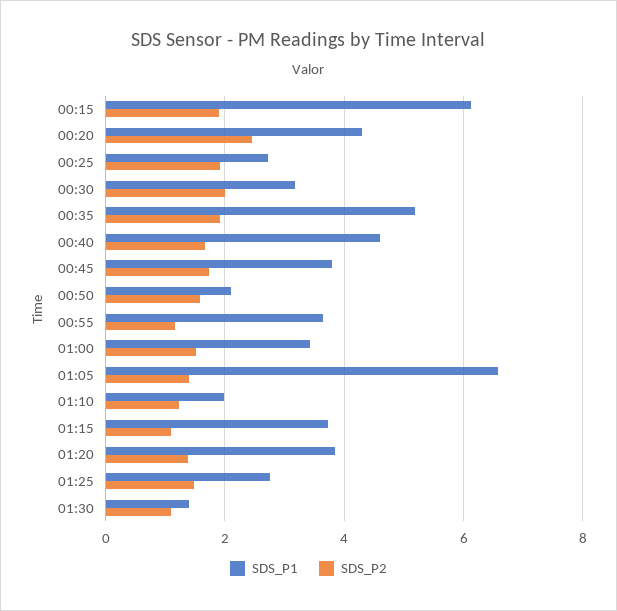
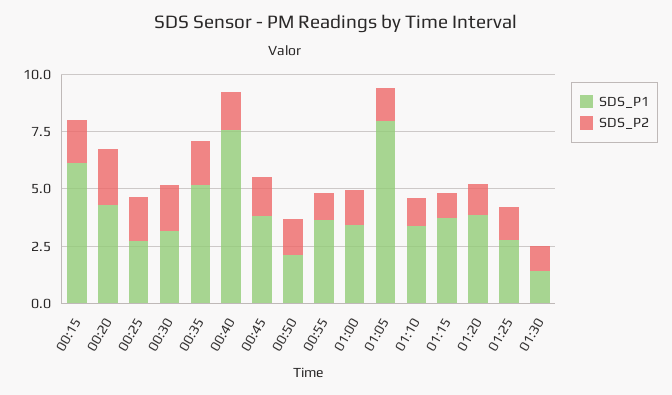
SDS_P1, 00:40: 4.6 -> 7.5
SDS_P1, 01:05: 6.6 -> 8
SDS_P1, 01:10: 2 -> 3.5

